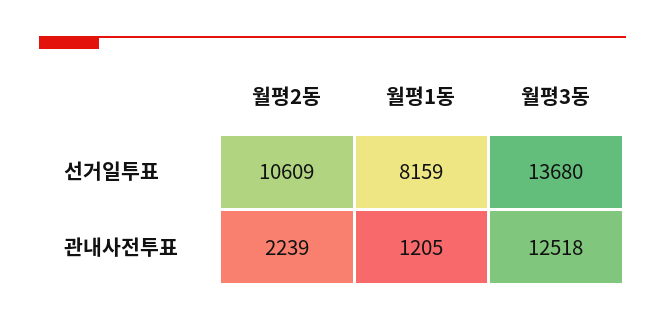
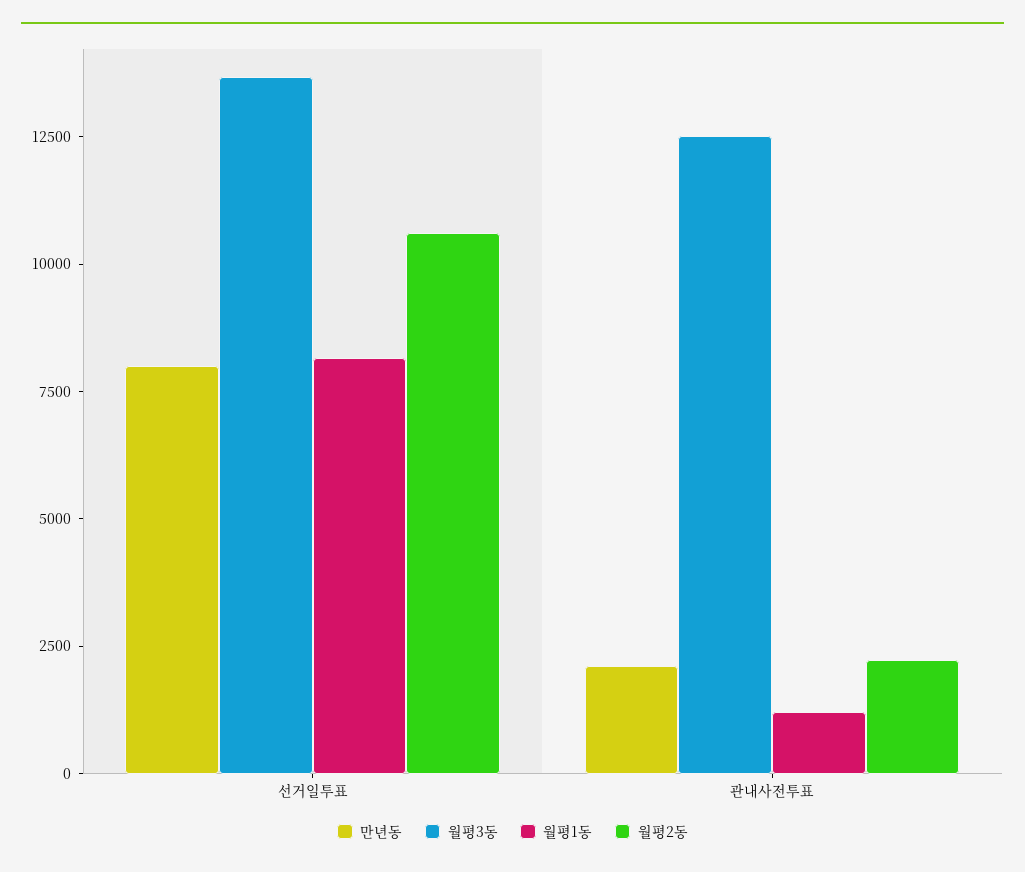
만년동, 선거일투표: none -> 8000
만년동, 관내사전투표: none -> 2000

